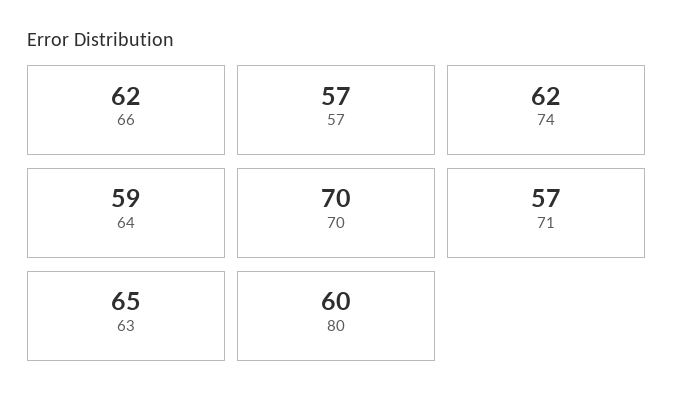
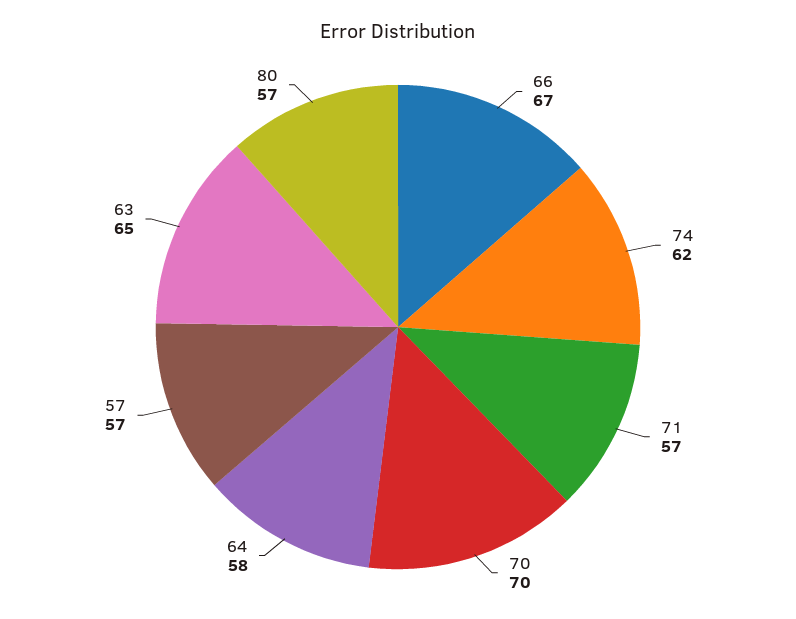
66: 62 -> 67
64: 59 -> 58
80: 60 -> 57

